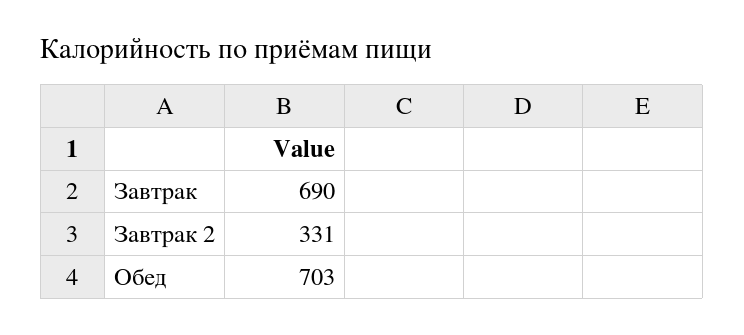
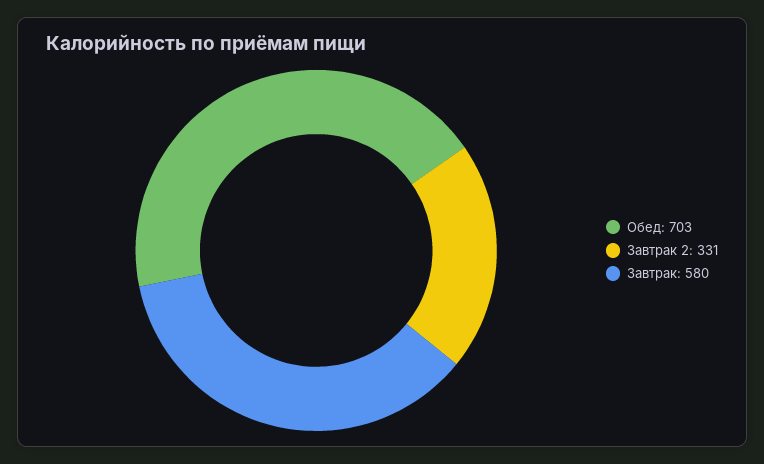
Завтрак: 690 -> 580

